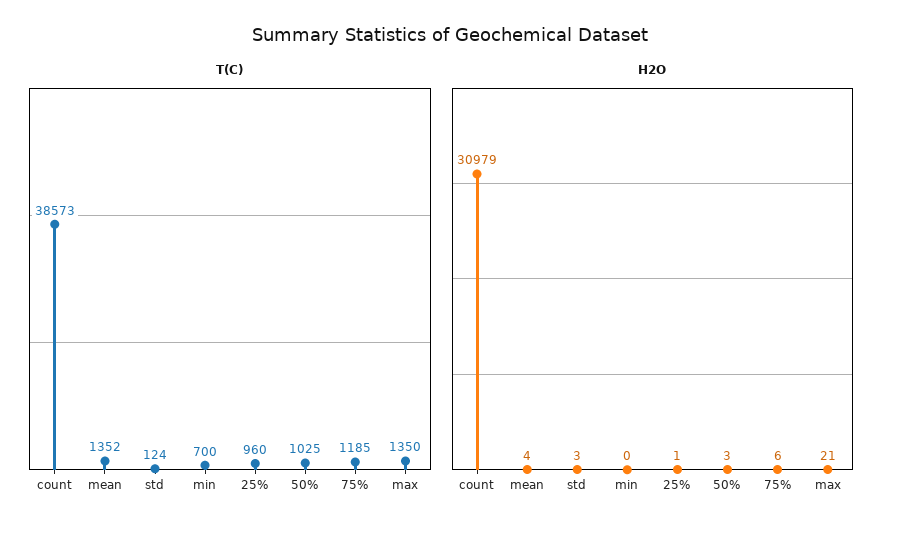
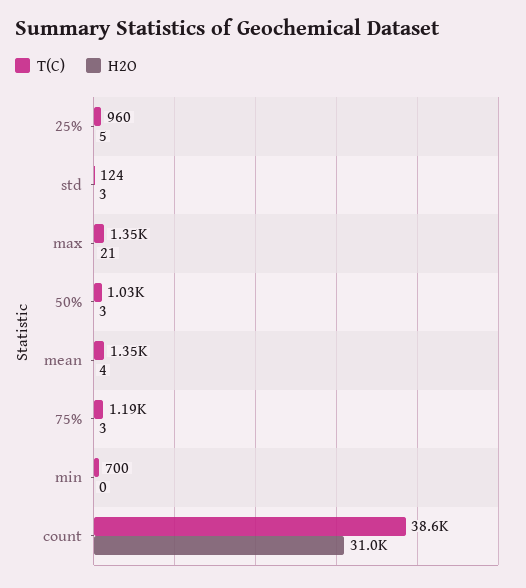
H2O, 25%: 1 -> 5
H2O, 75%: 6 -> 3

